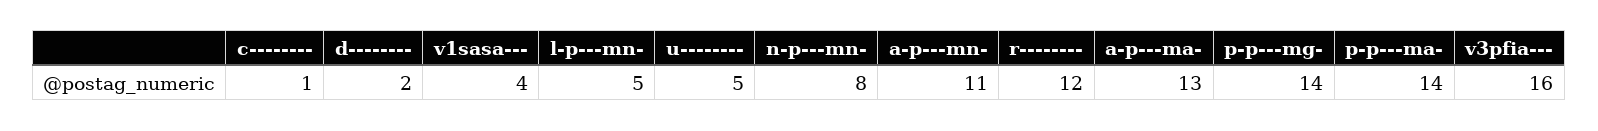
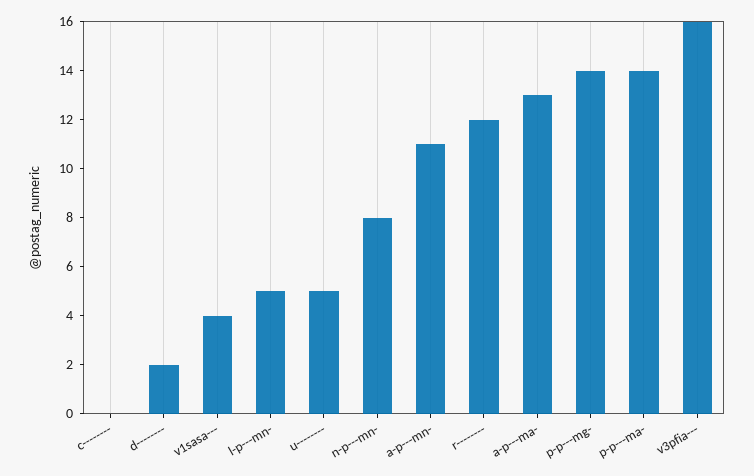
c--------: 1 -> 0

